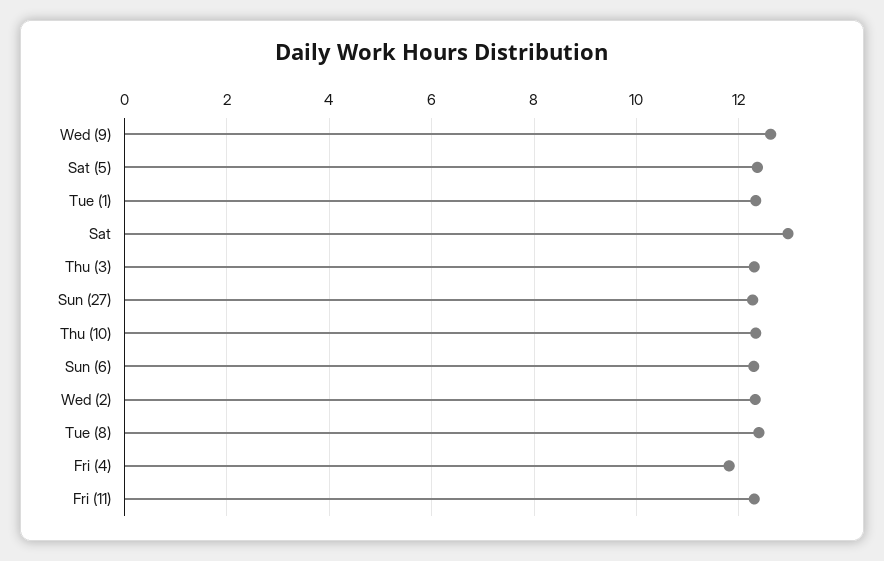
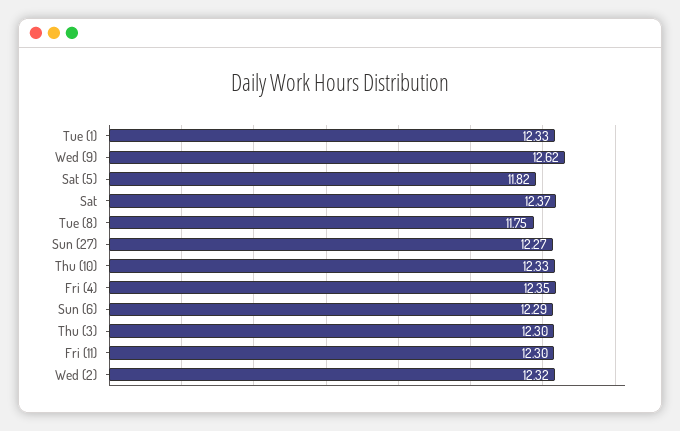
Sat (5): 12.4 -> 11.82
Sat: 13 -> 12.37
Tue (8): 12.4 -> 11.75
Fri (4): 11.8 -> 12.35

